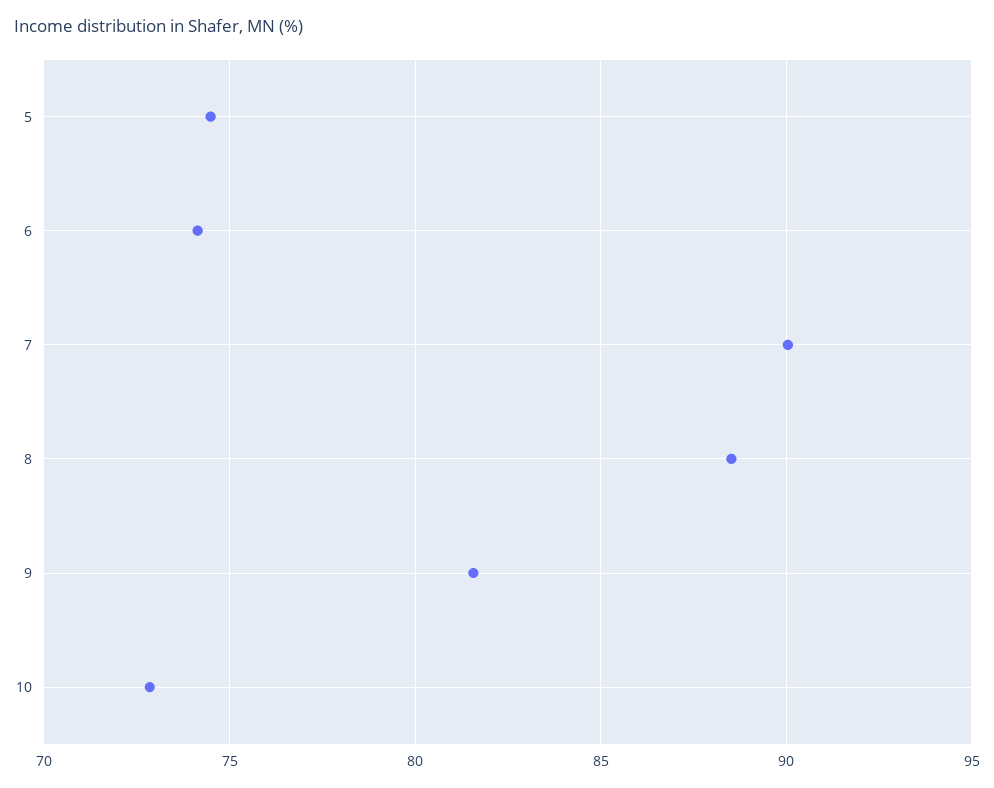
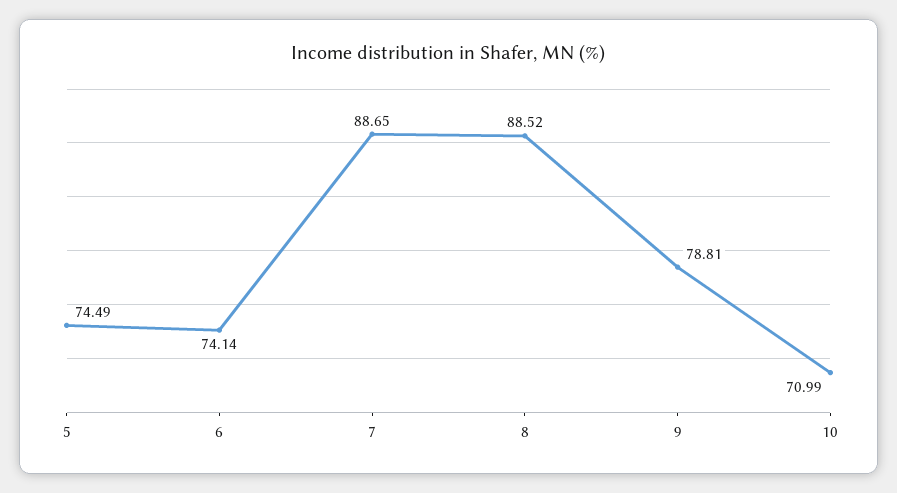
7: 90 -> 88.65
9: 81.5 -> 78.81
10: 73 -> 70.99

